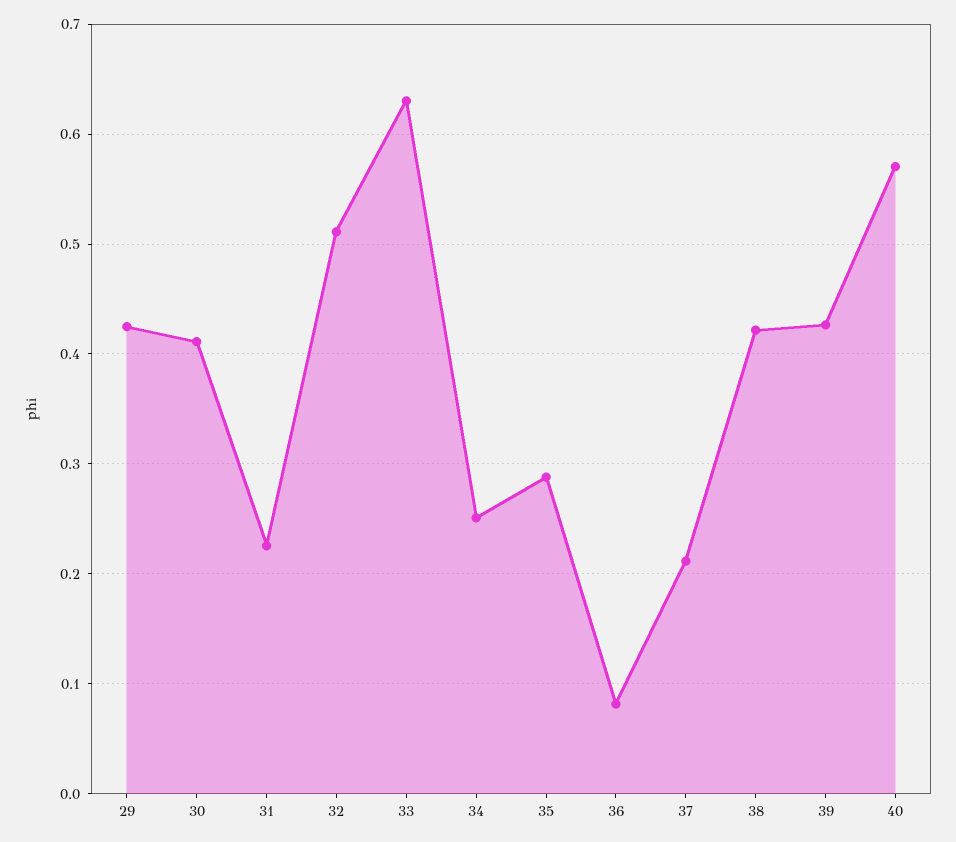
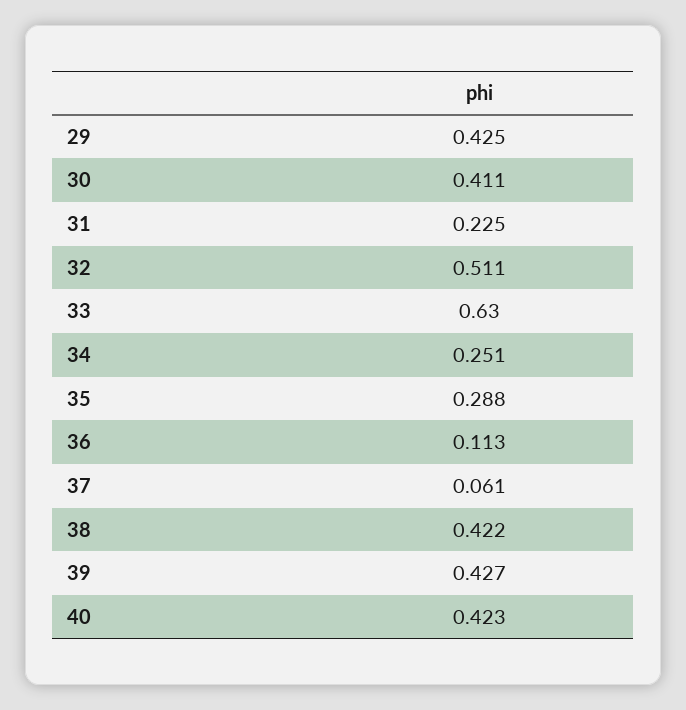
36: 0.08 -> 0.113
37: 0.21 -> 0.061
40: 0.57 -> 0.423

